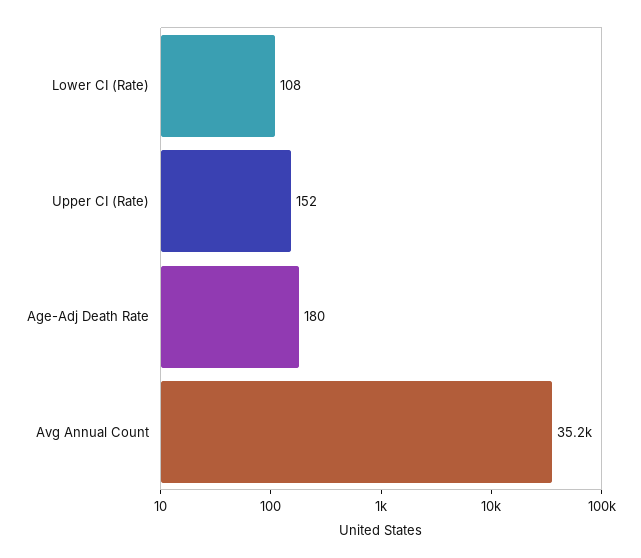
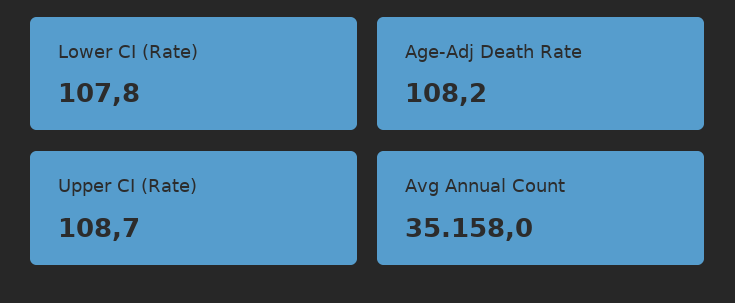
Upper CI (Rate): 152 -> 108.7
Age-Adj Death Rate: 180 -> 108.2

